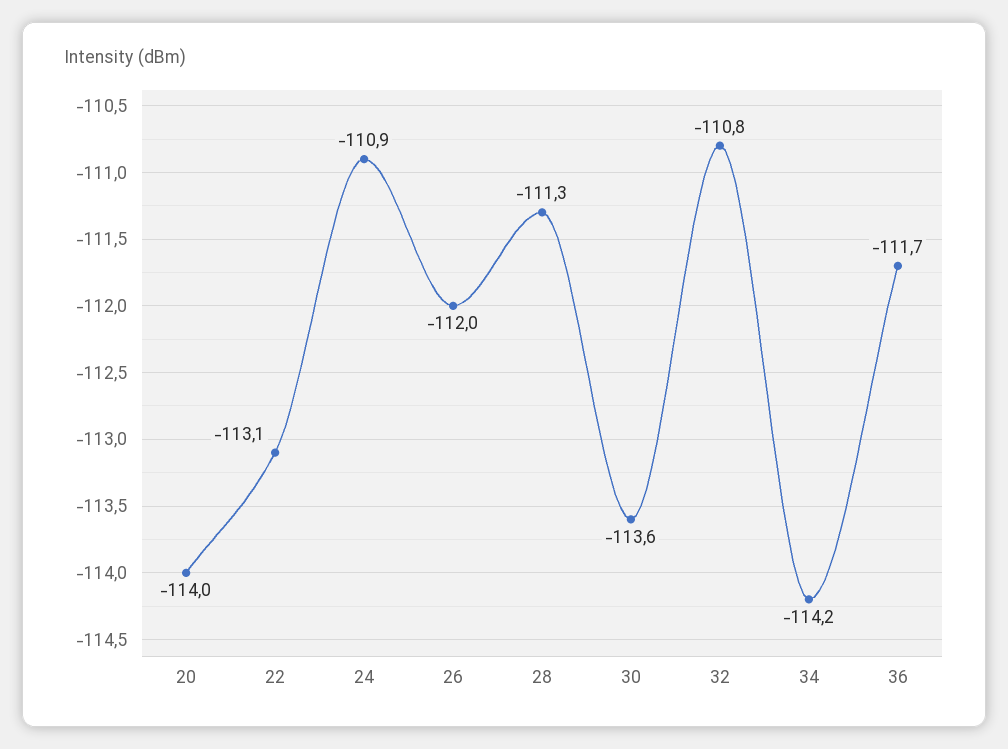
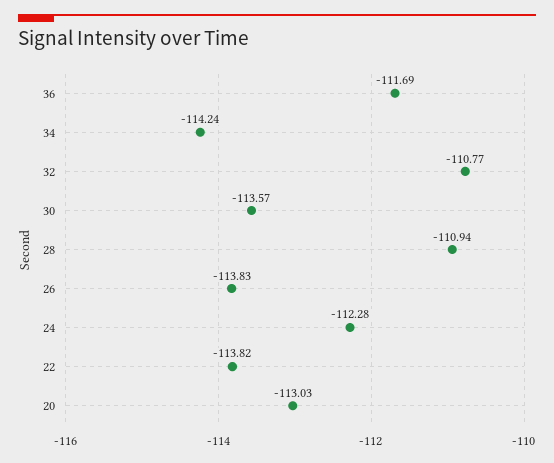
20: -114 -> -113.03
22: -113.1 -> -113.82
24: -110.9 -> -112.28
26: -112 -> -113.83
28: -111.3 -> -110.94

